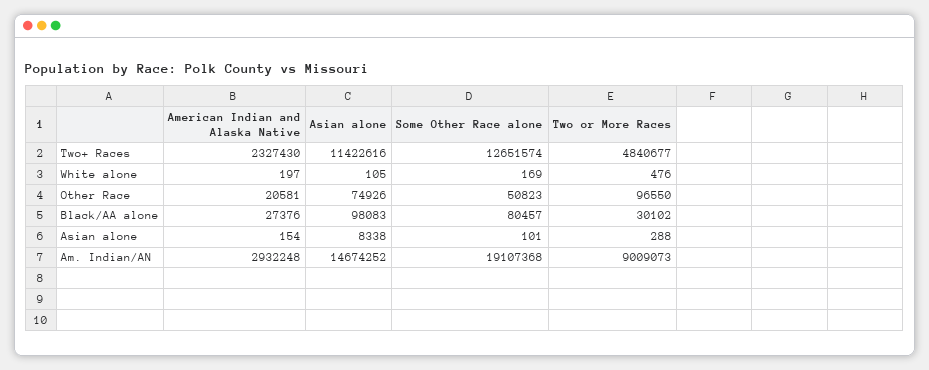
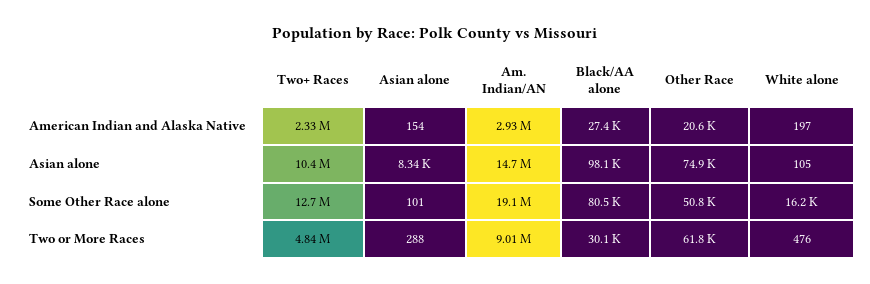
Asian alone, Two+ Races: 11422616 -> 10400000
Some Other Race alone, White alone: 169 -> 16200
Two or More Races, Other Race: 96550 -> 61800

